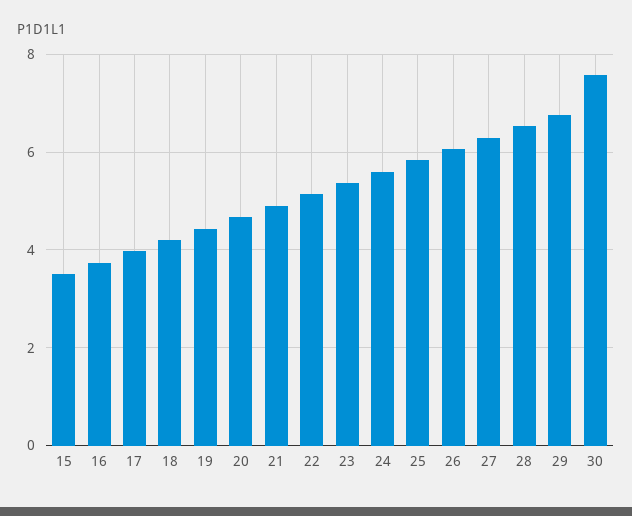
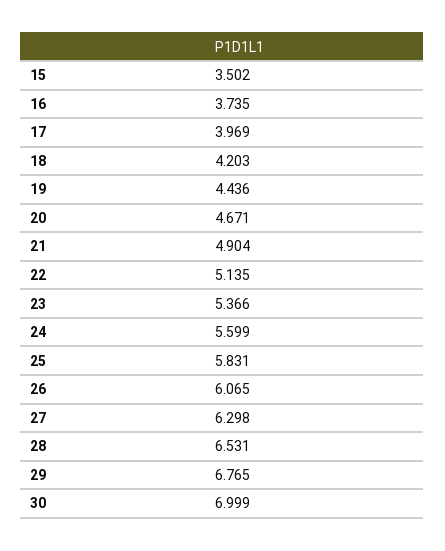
30: 7.6 -> 6.999

